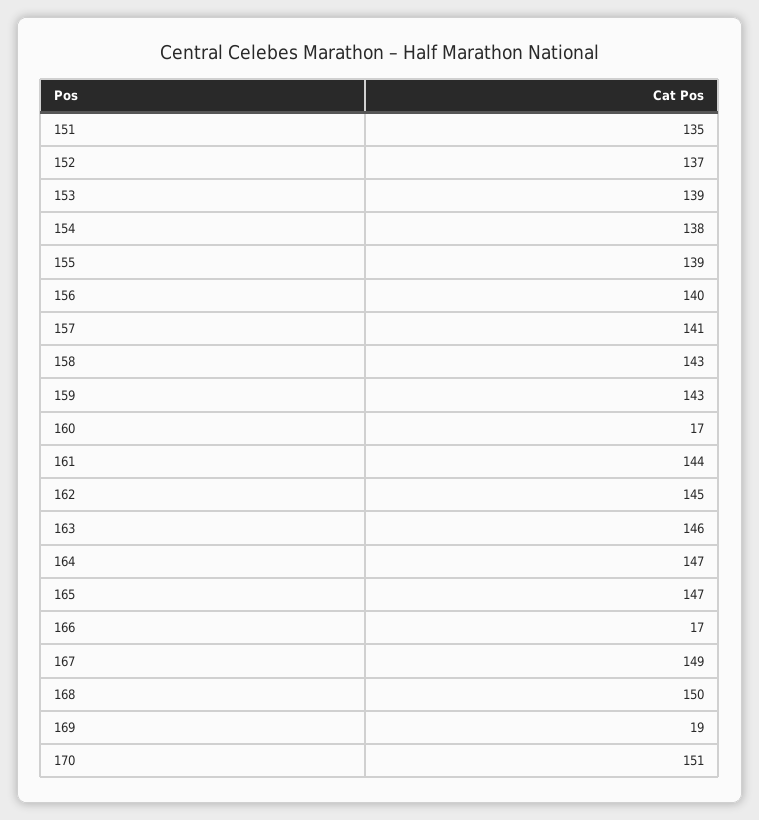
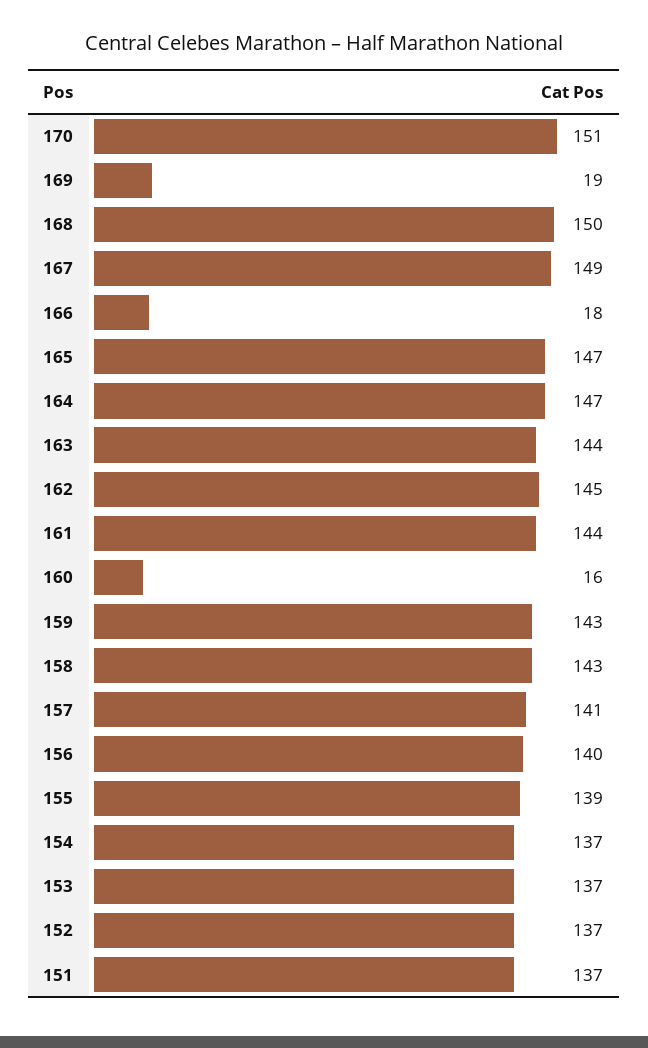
151: 135 -> 137
153: 139 -> 137
154: 138 -> 137
160: 17 -> 16
163: 146 -> 144
166: 17 -> 18

